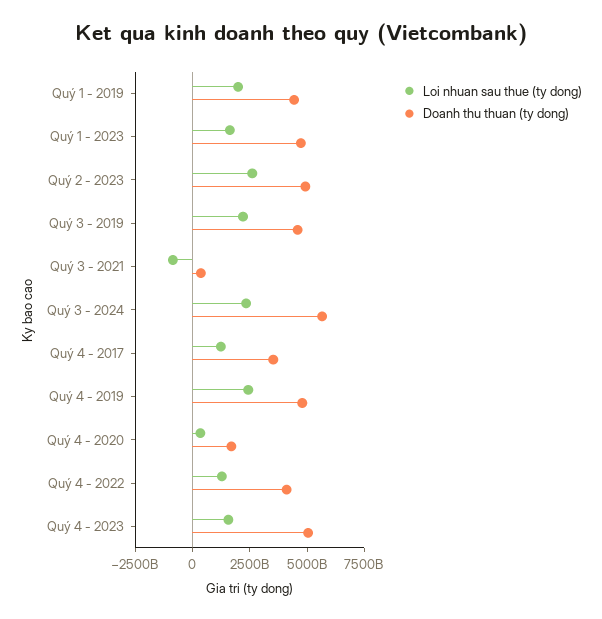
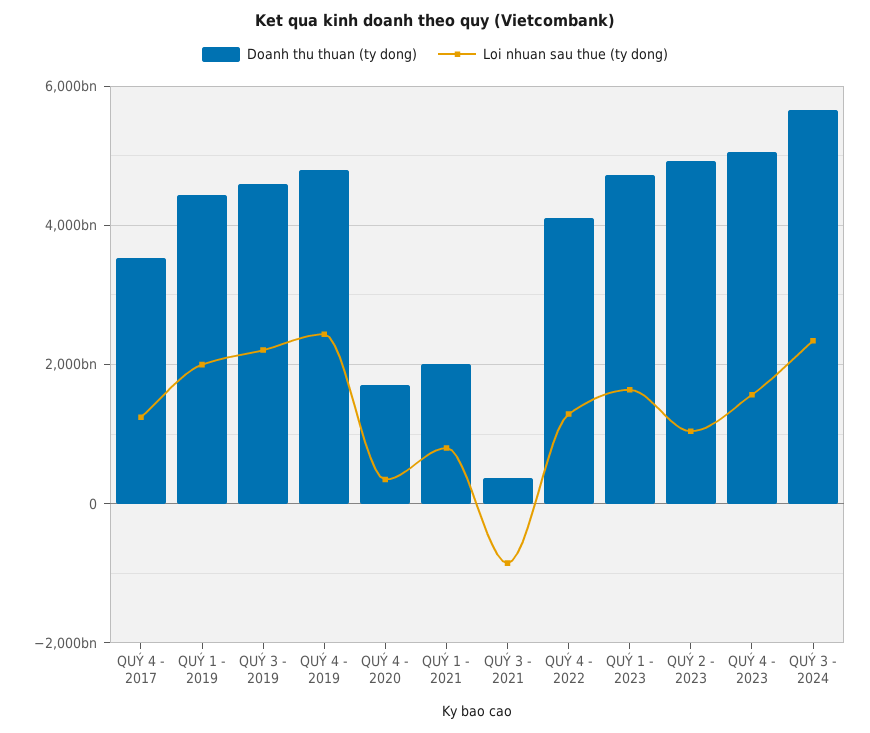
Loi nhuan sau thue (ty dong), Quý 2 - 2023: 2500000000000 -> 1000000000000
Doanh thu thuan (ty dong), QUÝ 1 - 2021: none -> 2000000000000
Loi nhuan sau thue (ty dong), QUÝ 1 - 2021: none -> 800000000000

